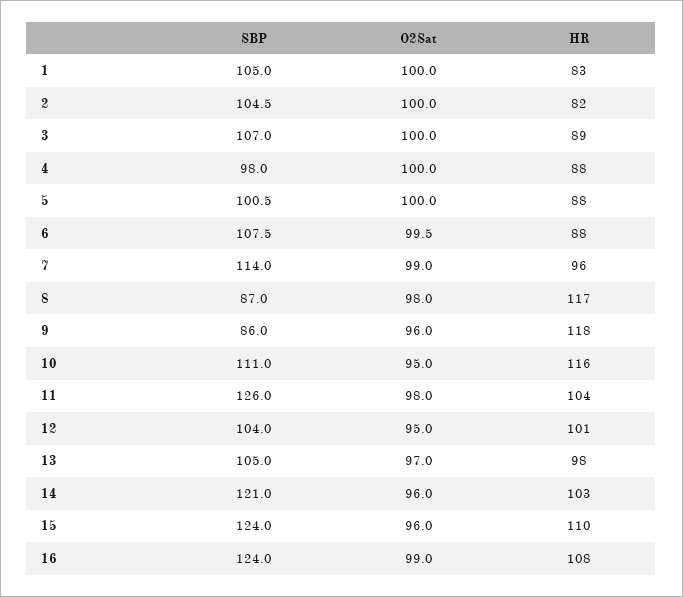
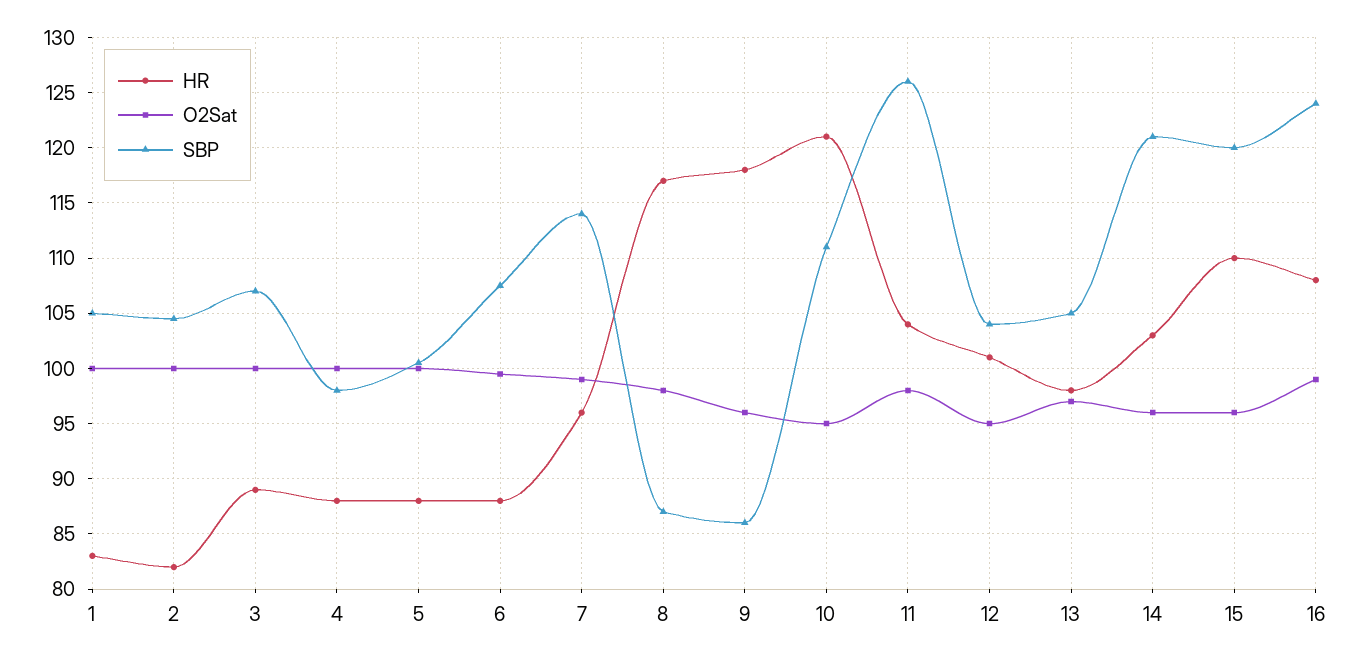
HR, 10: 116 -> 121
SBP, 15: 124 -> 120

